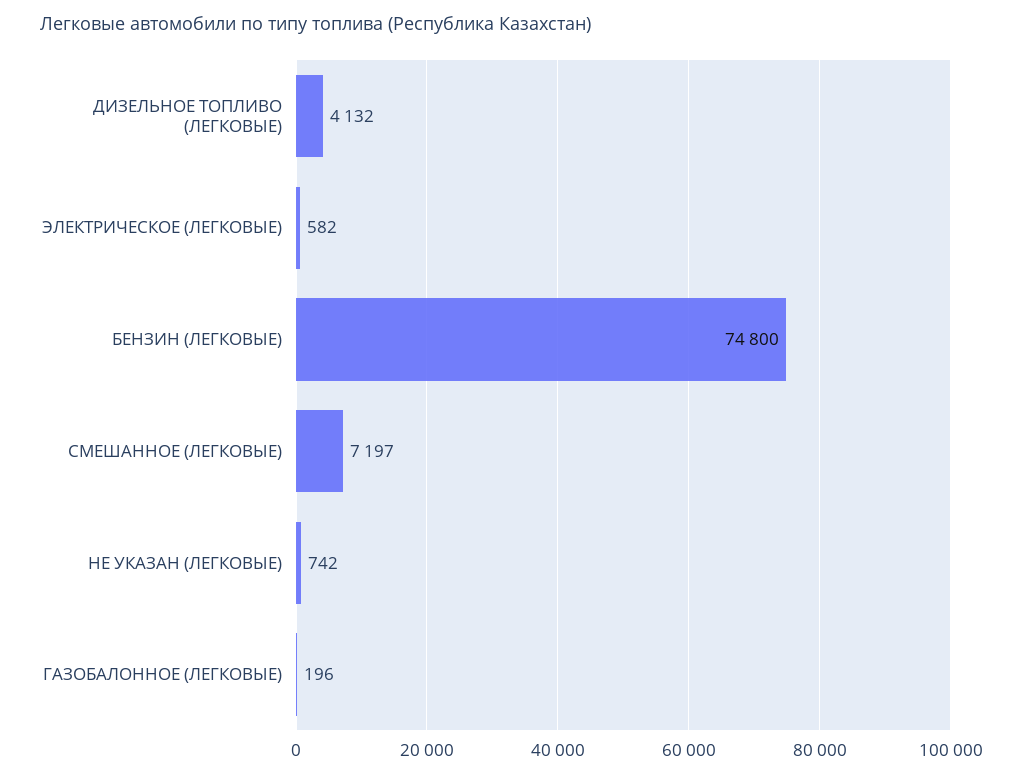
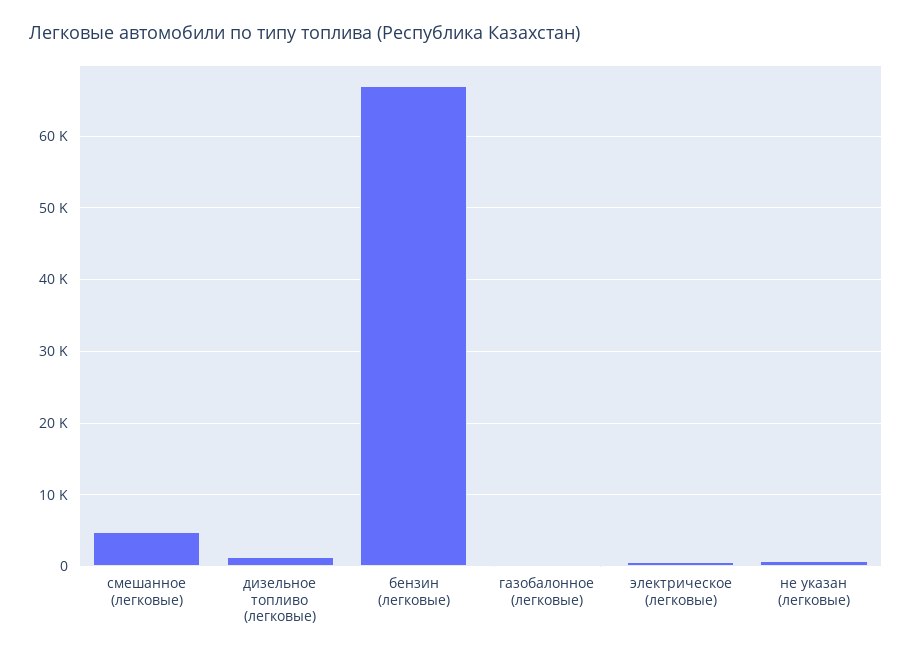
ДИЗЕЛЬНОЕ ТОПЛИВО (ЛЕГКОВЫЕ): 4132 -> 1000
БЕНЗИН (ЛЕГКОВЫЕ): 74800 -> 67000
СМЕШАННОЕ (ЛЕГКОВЫЕ): 7197 -> 5000

